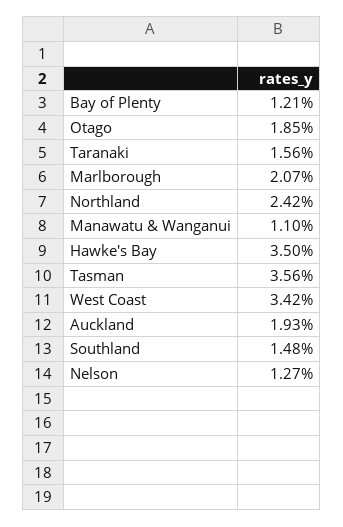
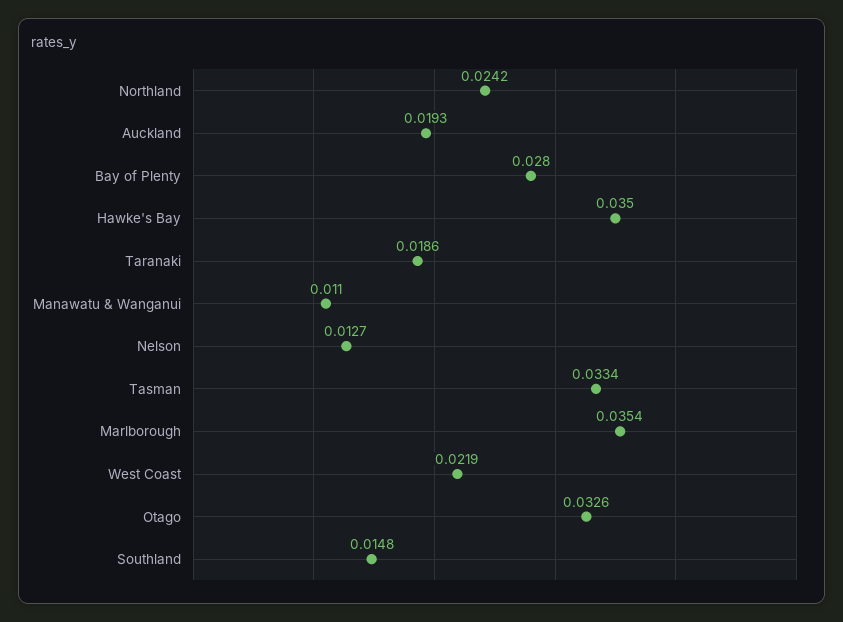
Bay of Plenty: 0.0121 -> 0.028
Otago: 0.0185 -> 0.0326
Taranaki: 0.0156 -> 0.0186
Marlborough: 0.0207 -> 0.0354
Tasman: 0.0356 -> 0.0334
West Coast: 0.0342 -> 0.0219

